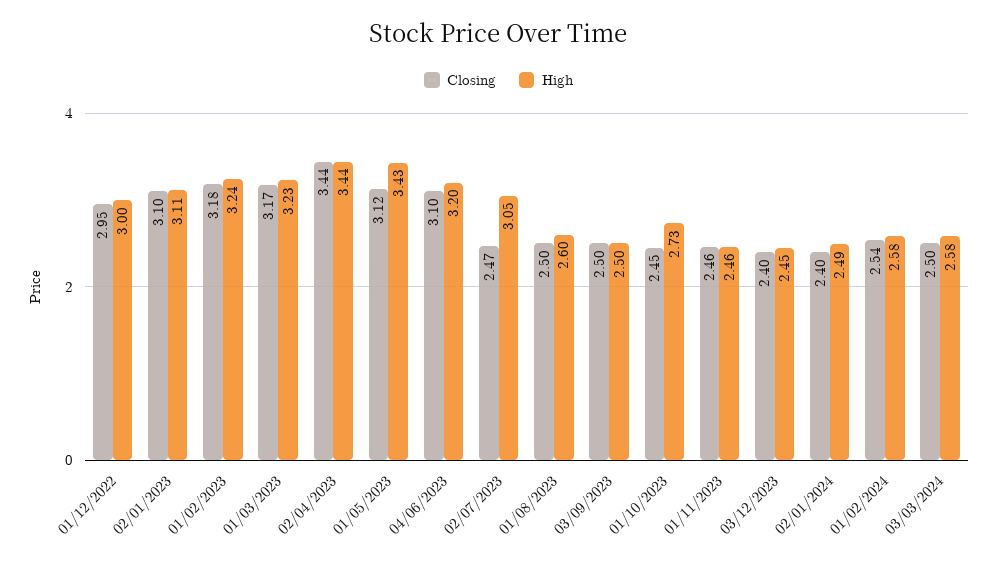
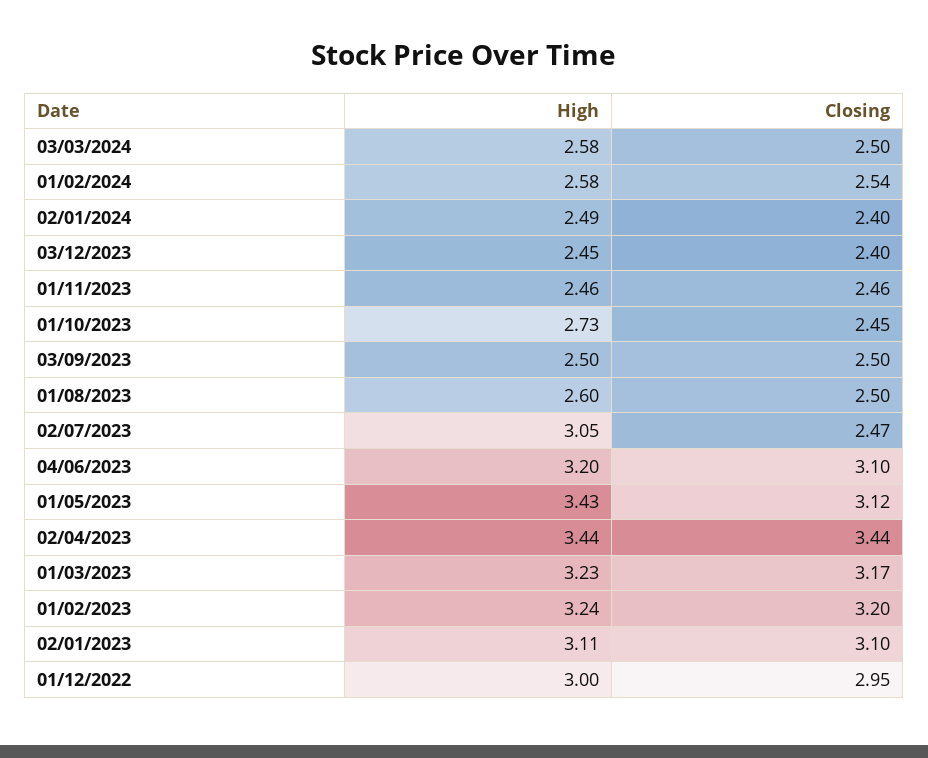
Closing, 01/02/2023: 3.18 -> 3.2

